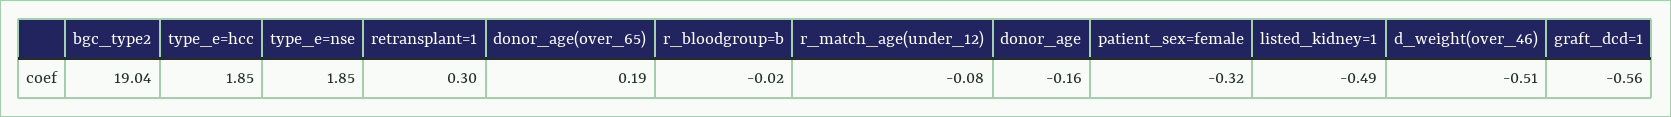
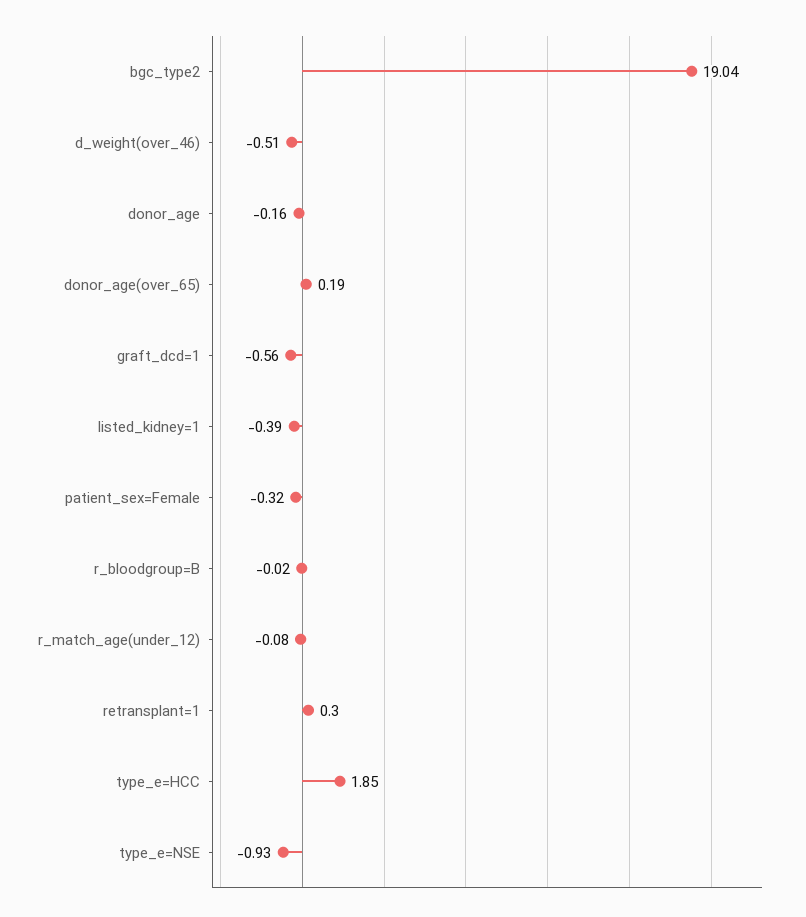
type_e=nse: 1.85 -> -0.93
listed_kidney=1: -0.49 -> -0.39

